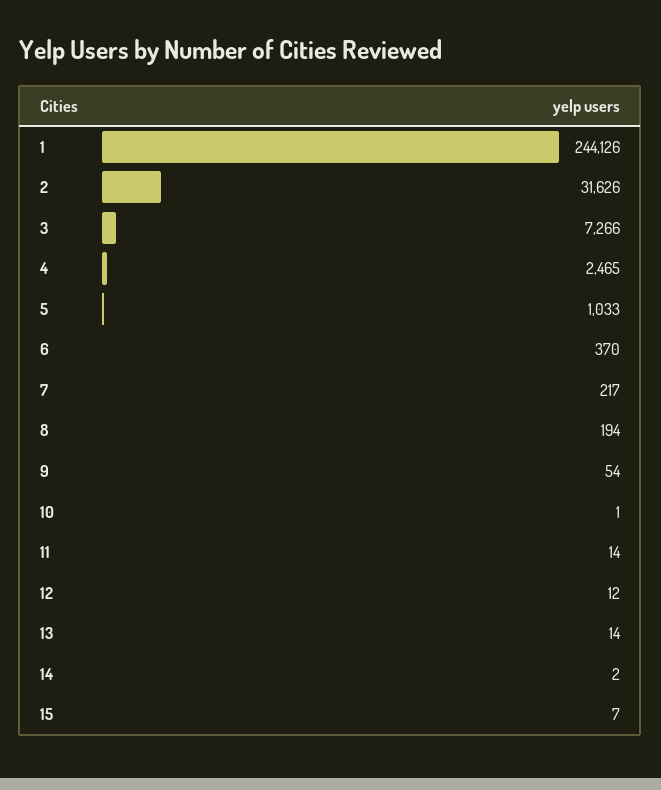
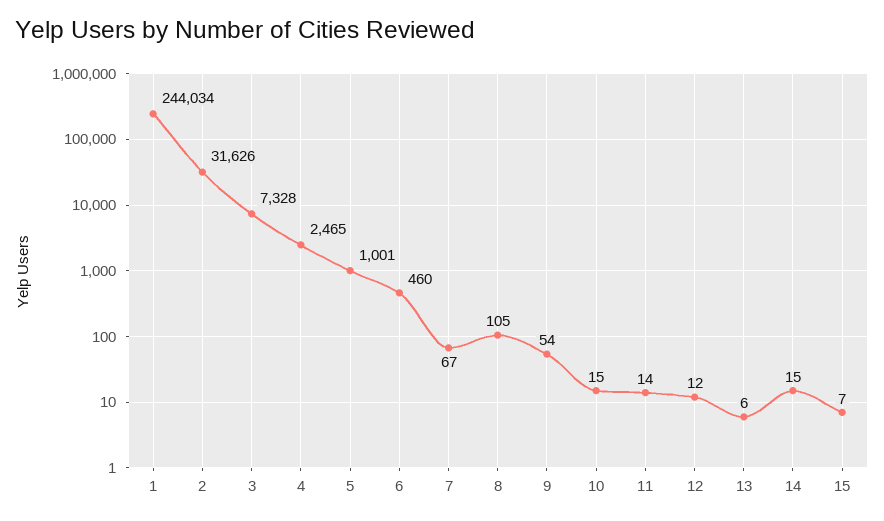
1: 244126 -> 244034
3: 7266 -> 7328
5: 1033 -> 1001
6: 370 -> 460
7: 217 -> 67
8: 194 -> 105
10: 1 -> 15
13: 14 -> 6
14: 2 -> 15

